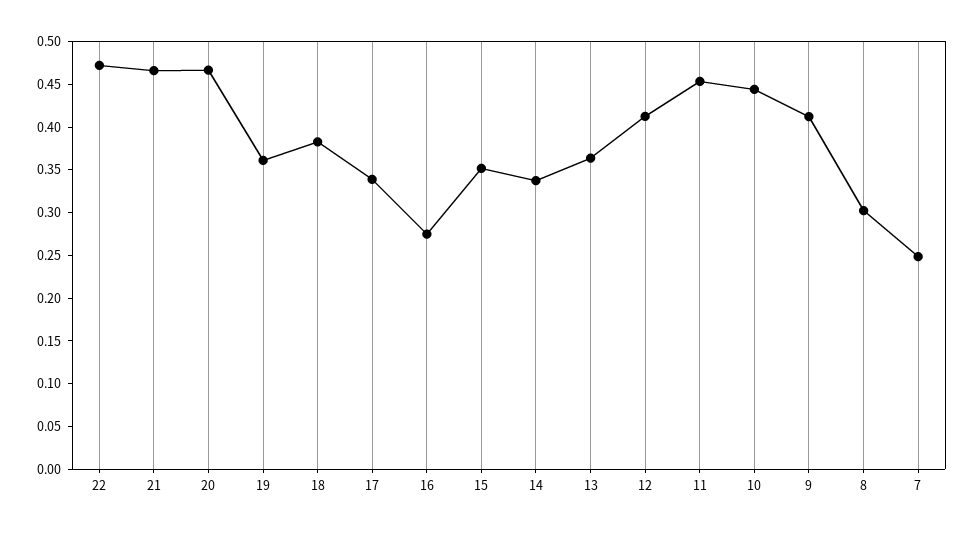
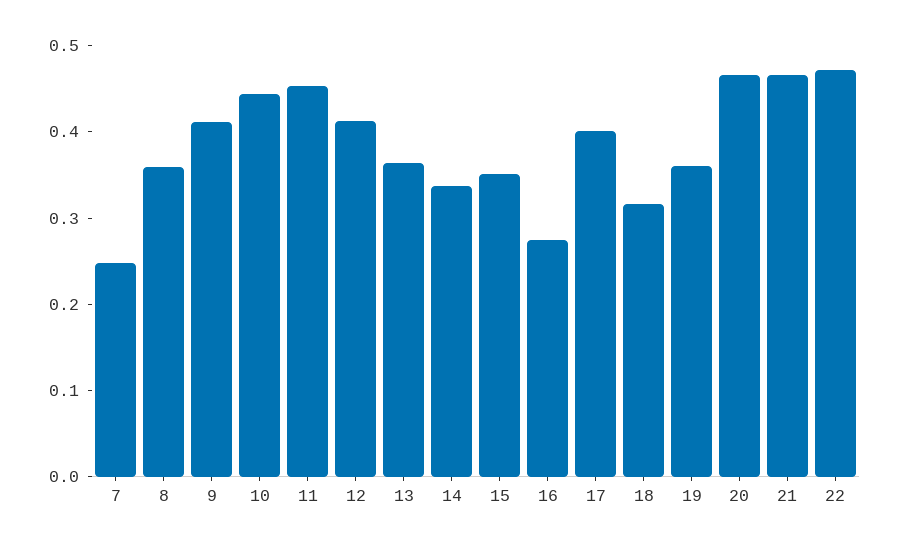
18: 0.38 -> 0.32
17: 0.34 -> 0.4
8: 0.3 -> 0.36

